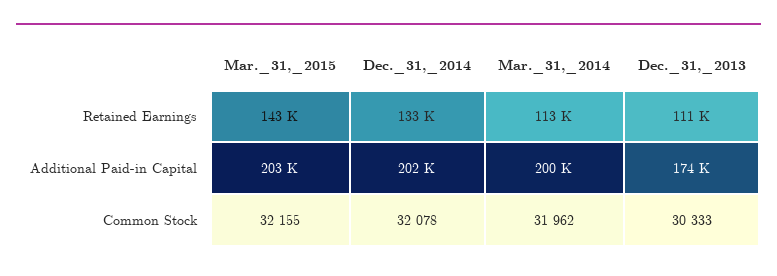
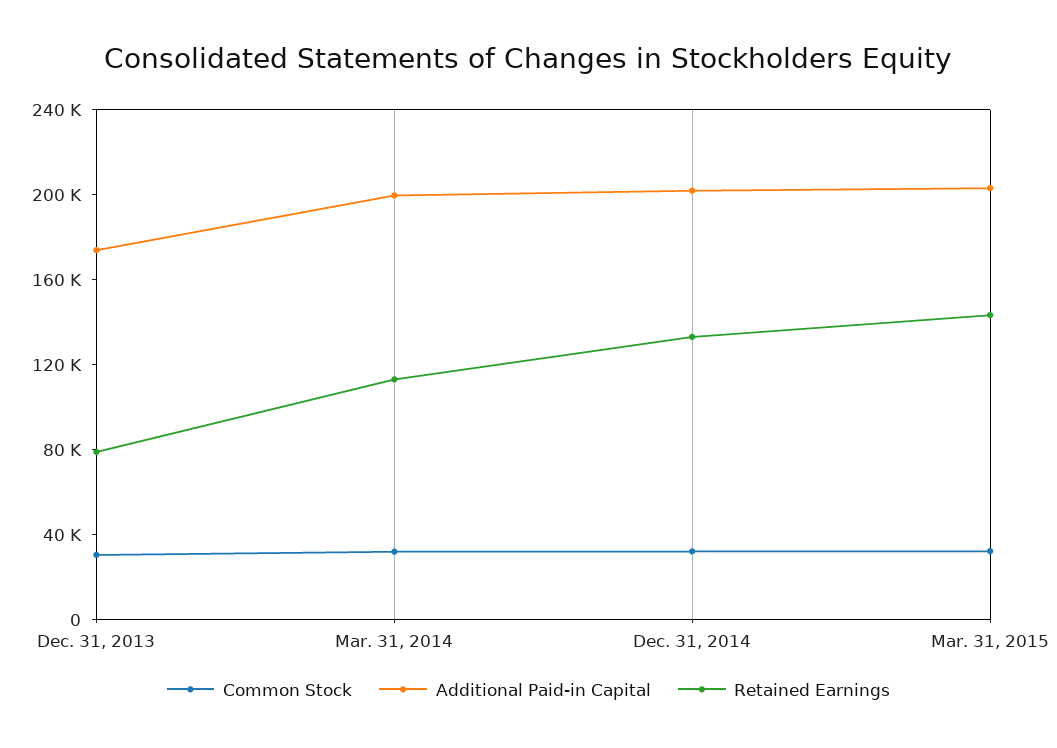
Retained Earnings, Dec._31,_2013: 111000 -> 80000

